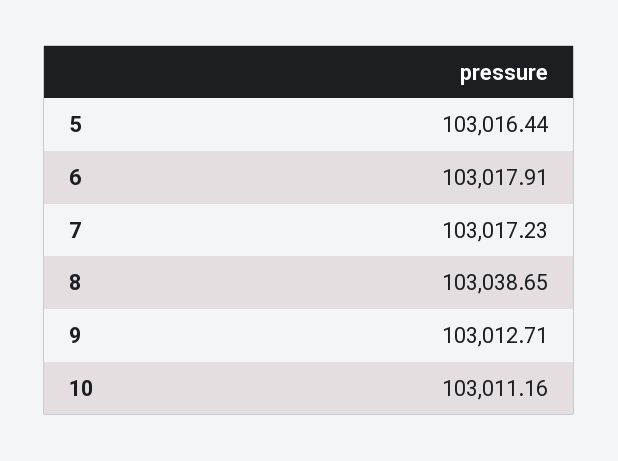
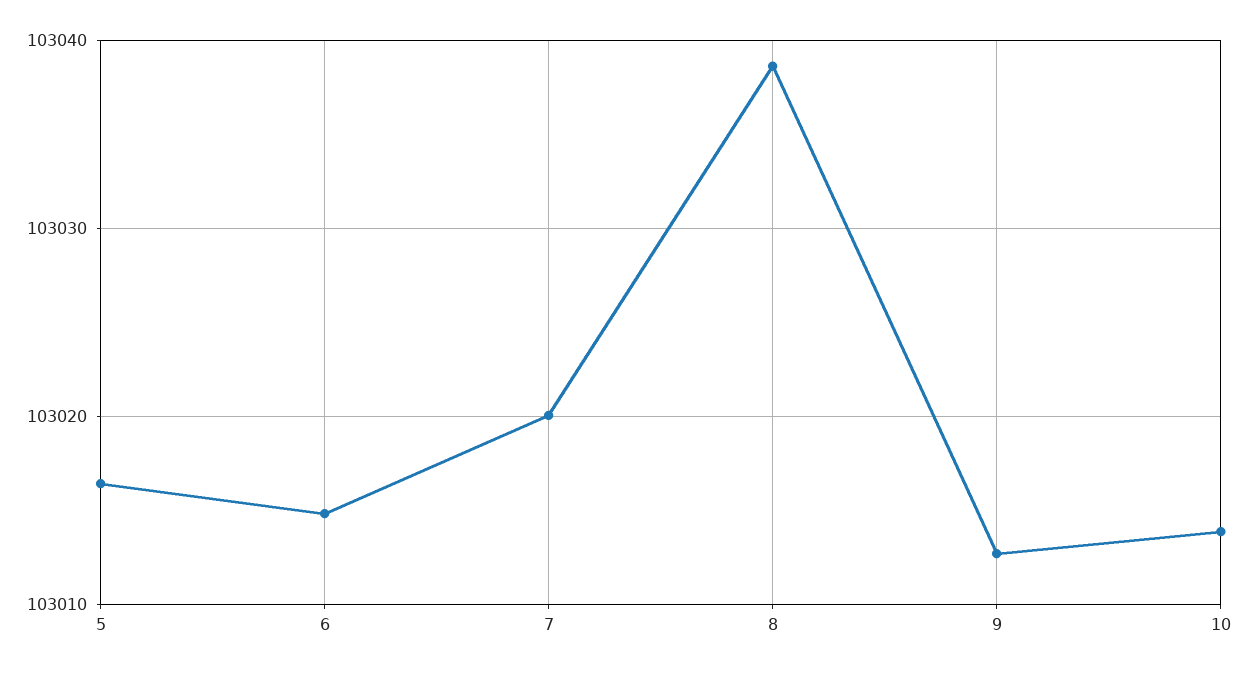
6: 103017.91 -> 103015
7: 103017.23 -> 103020
10: 103011.16 -> 103014

